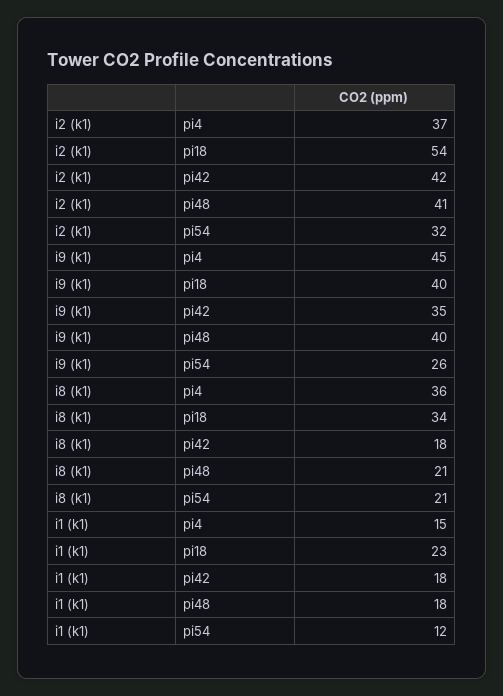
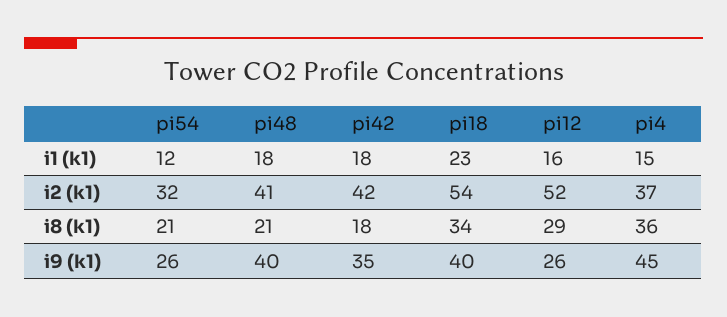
i1 (k1), pi12: none -> 16
i2 (k1), pi12: none -> 52
i8 (k1), pi12: none -> 29
i9 (k1), pi12: none -> 26

